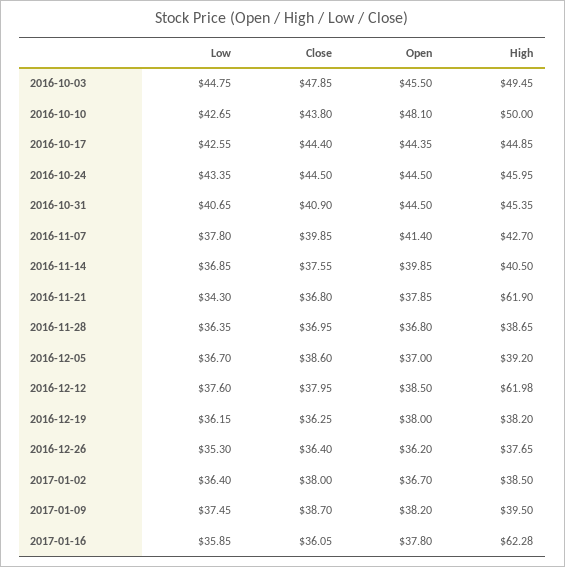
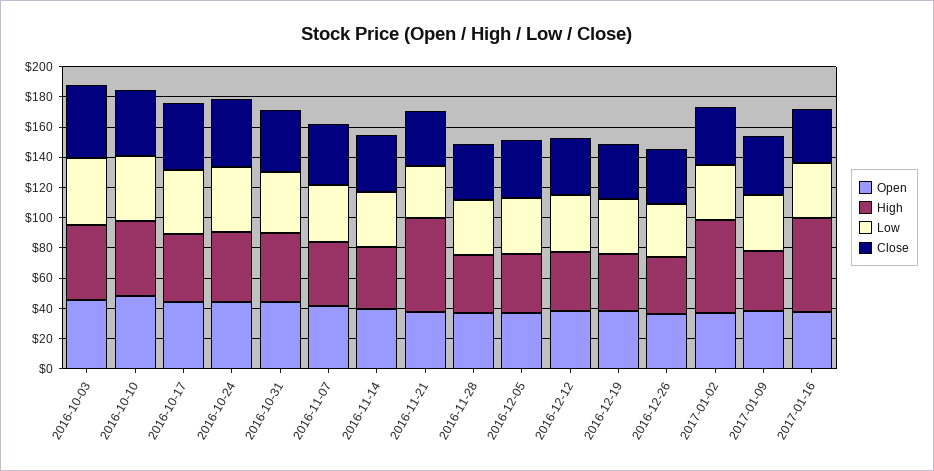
High, 2016-12-12: 61.98 -> 40
High, 2017-01-02: 38.5 -> 60

